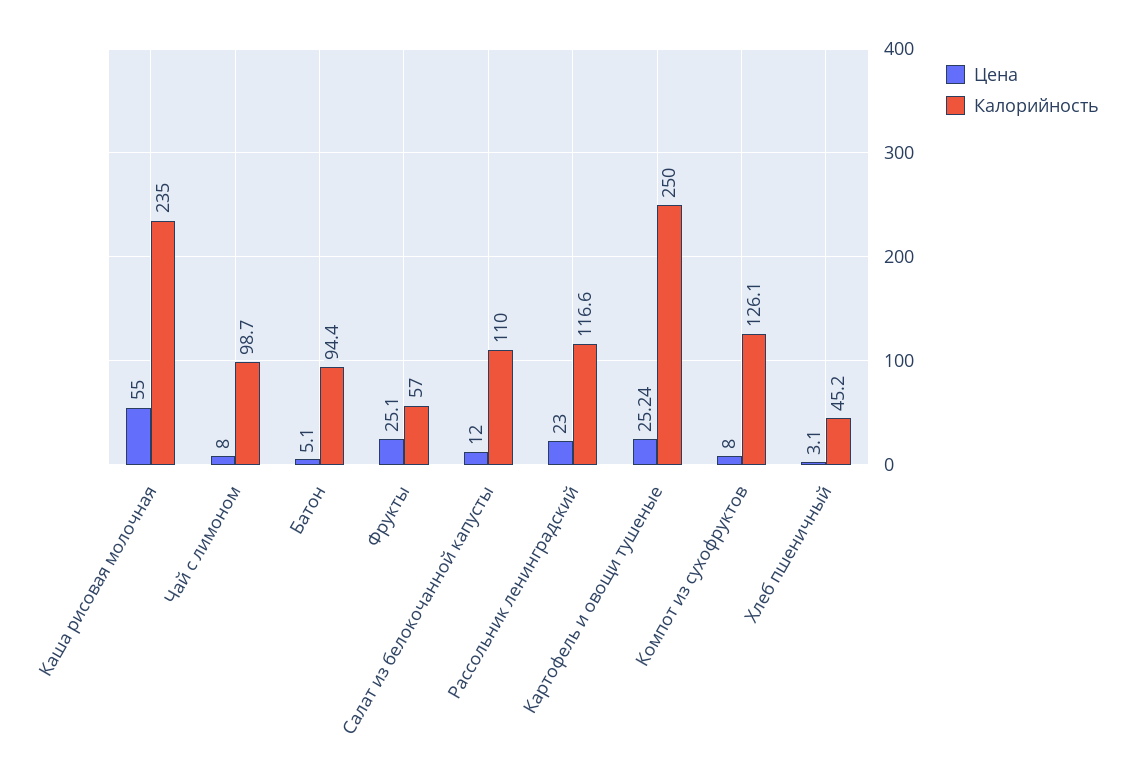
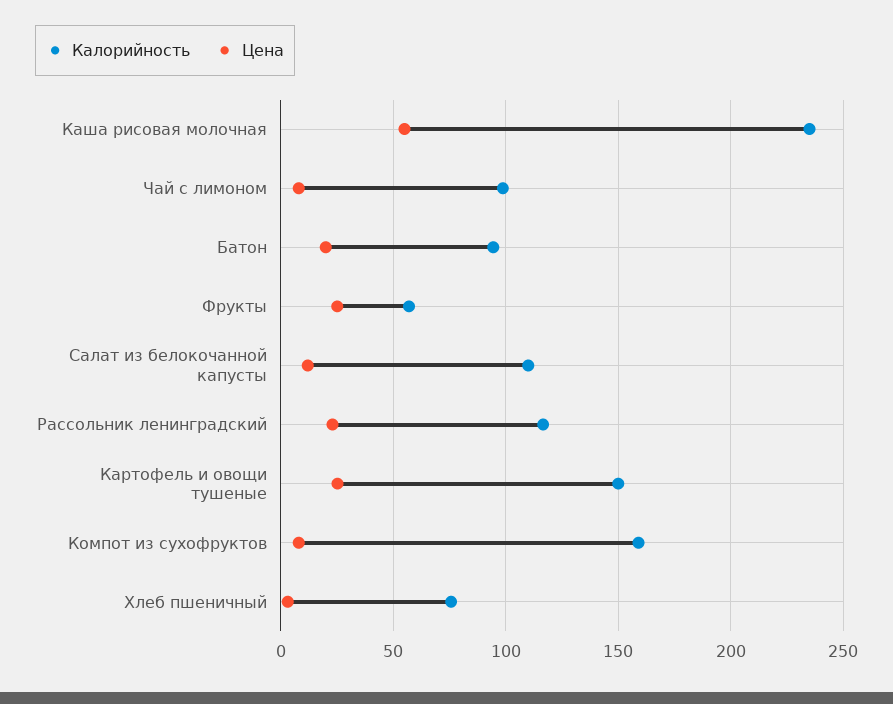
Цена, Батон: 5.1 -> 20
Калорийность, Картофель и овощи тушеные: 250 -> 150
Калорийность, Компот из сухофруктов: 126.1 -> 160
Калорийность, Хлеб пшеничный: 45.2 -> 75

